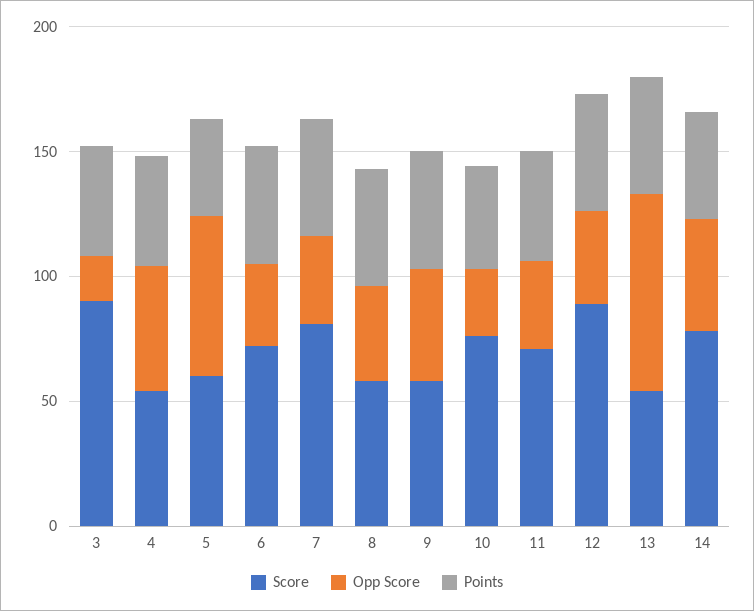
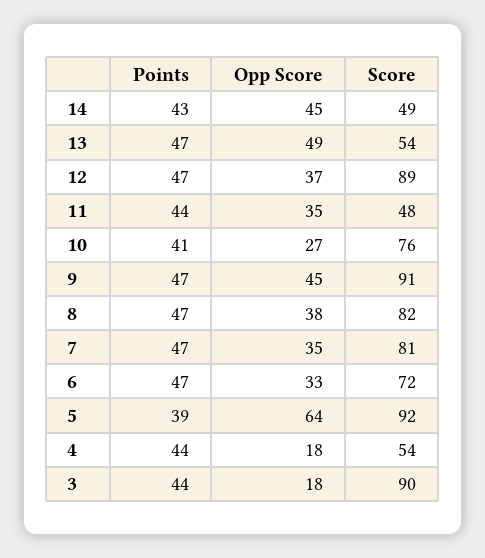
Opp Score, 4: 50 -> 18
Score, 5: 60 -> 92
Score, 8: 60 -> 82
Score, 9: 60 -> 91
Score, 11: 70 -> 48
Opp Score, 13: 80 -> 49
Score, 14: 80 -> 49

